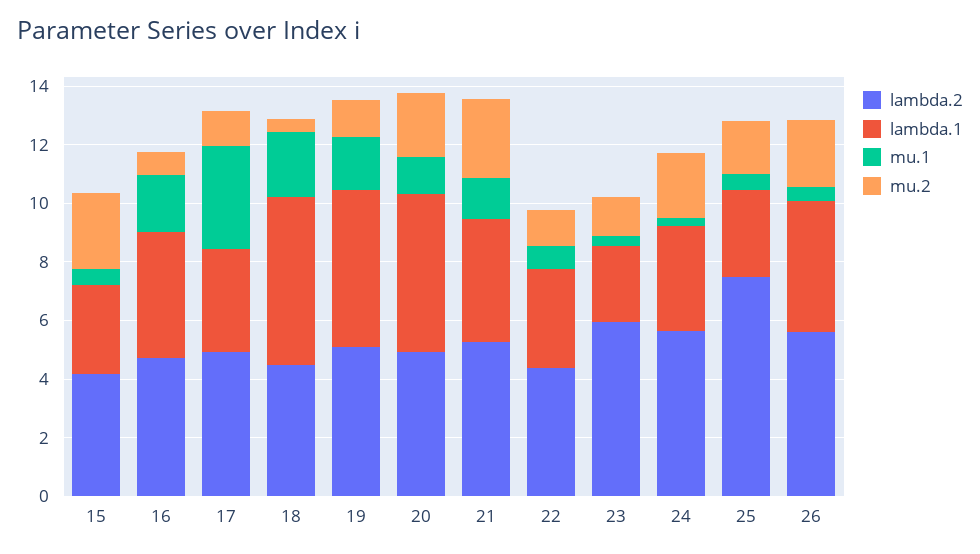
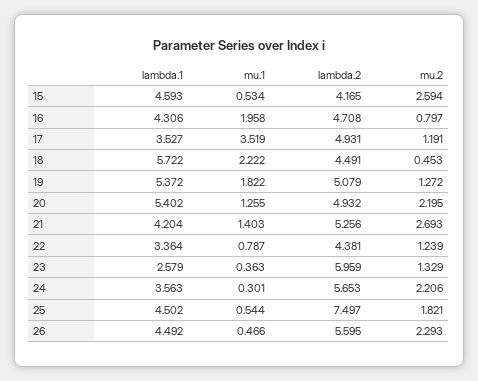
lambda.1, 15: 3 -> 4.593
lambda.1, 25: 3 -> 4.502

